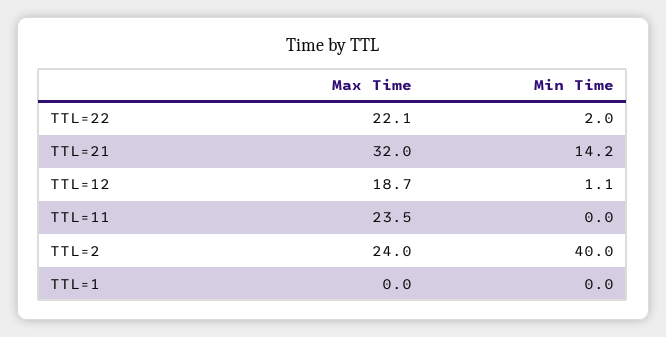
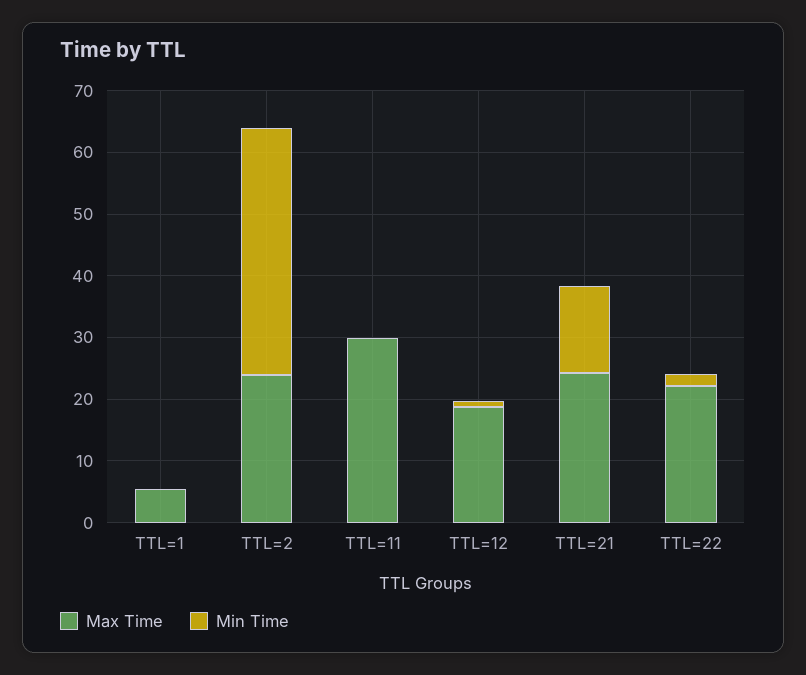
Max Time, TTL=21: 32 -> 24
Max Time, TTL=11: 23.5 -> 30
Max Time, TTL=1: 0 -> 6

